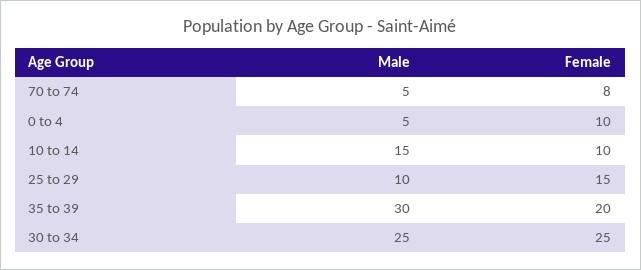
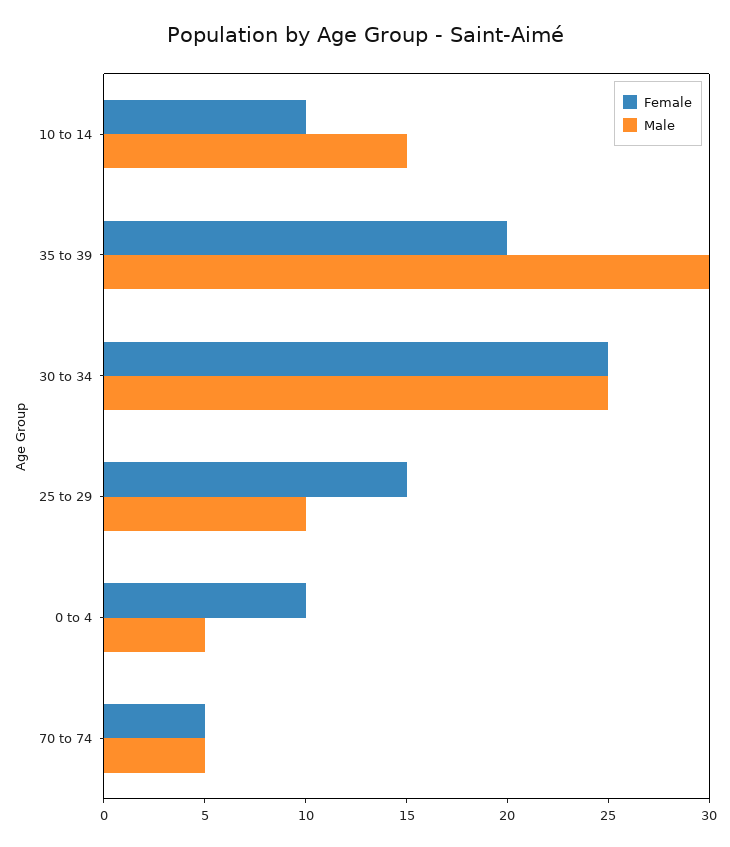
Female, 70 to 74: 8 -> 5

